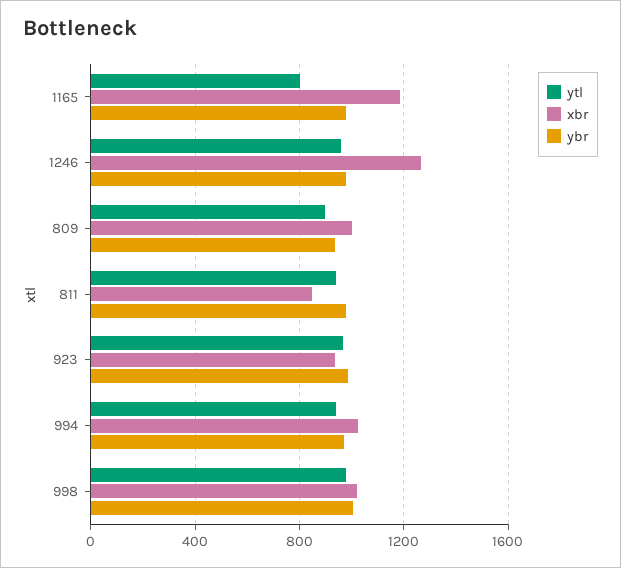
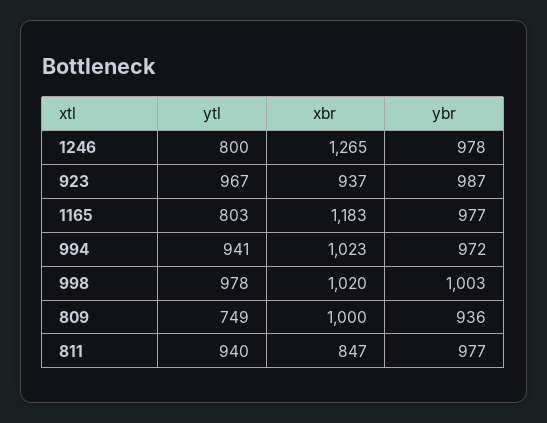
ytl, 1246: 950 -> 800
ytl, 809: 900 -> 749

